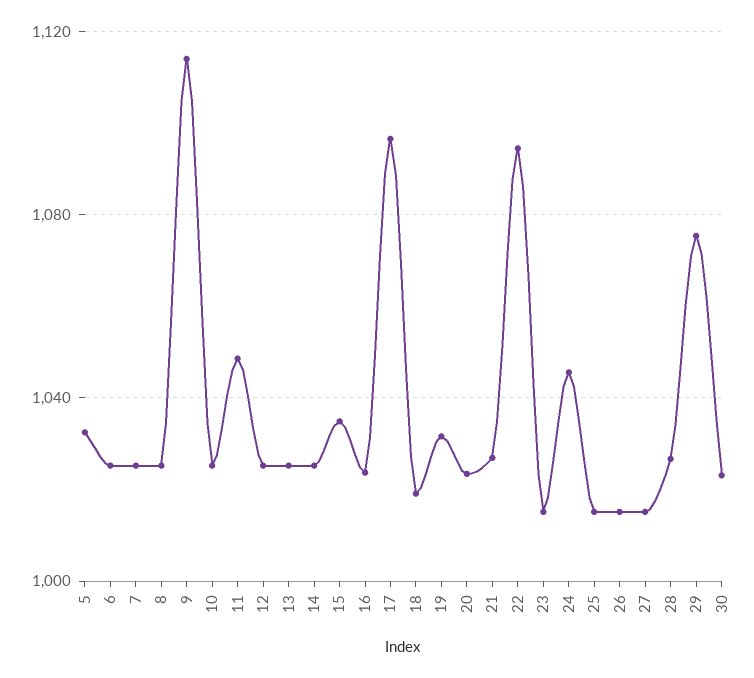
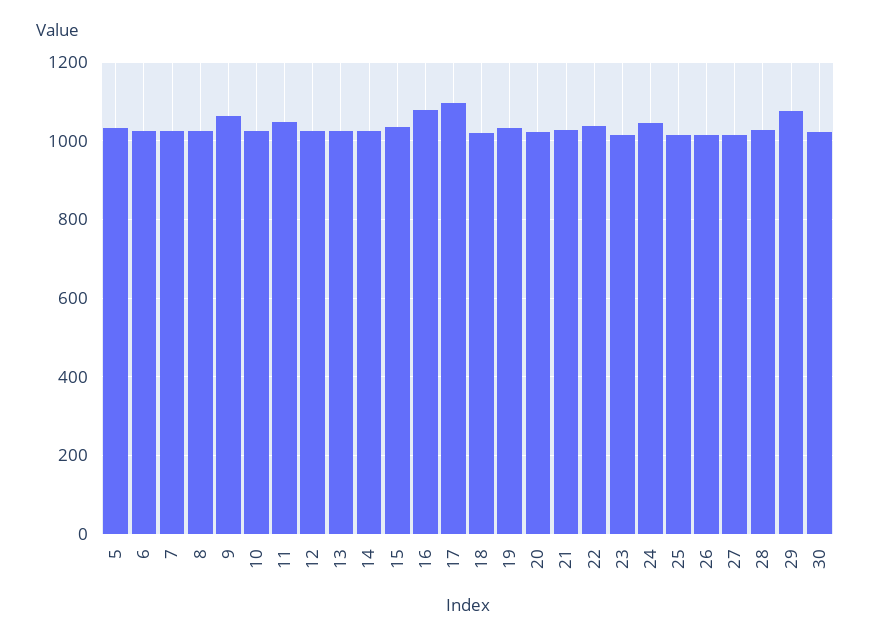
9: 1115 -> 1060
16: 1025 -> 1080
22: 1095 -> 1040

